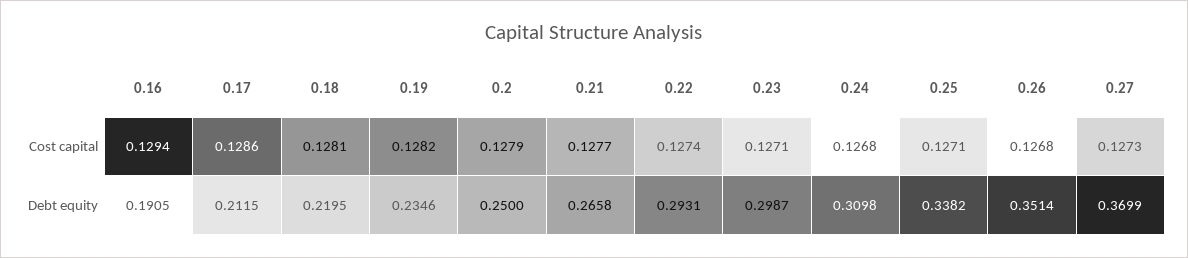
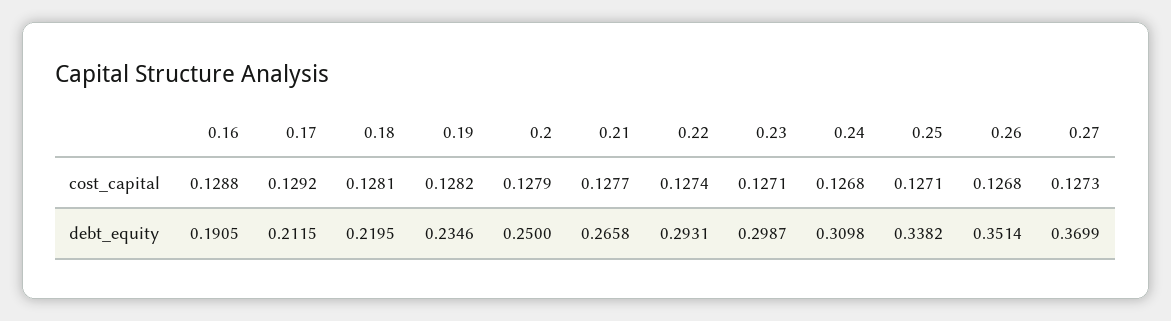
0.16, Cost capital: 0.1294 -> 0.1288
0.17, Cost capital: 0.1286 -> 0.1292

